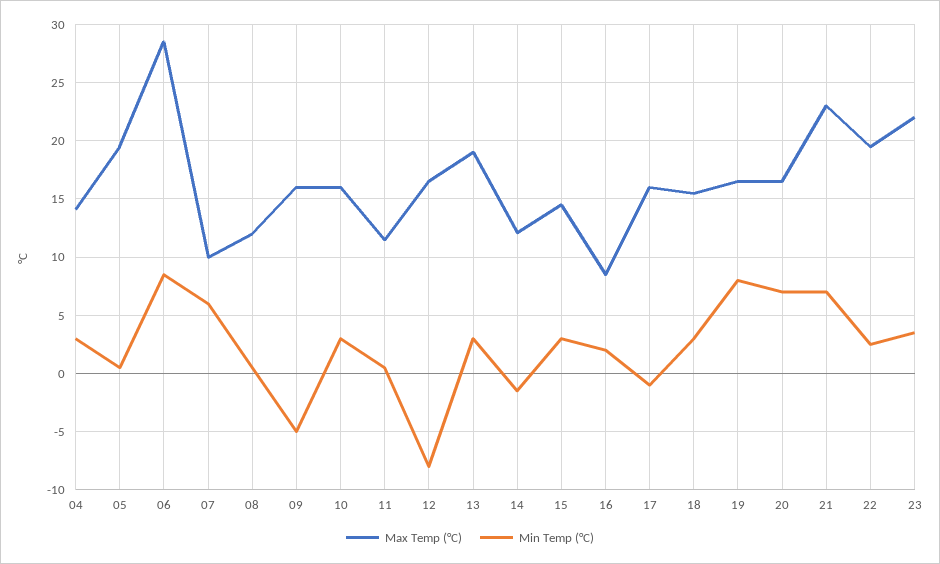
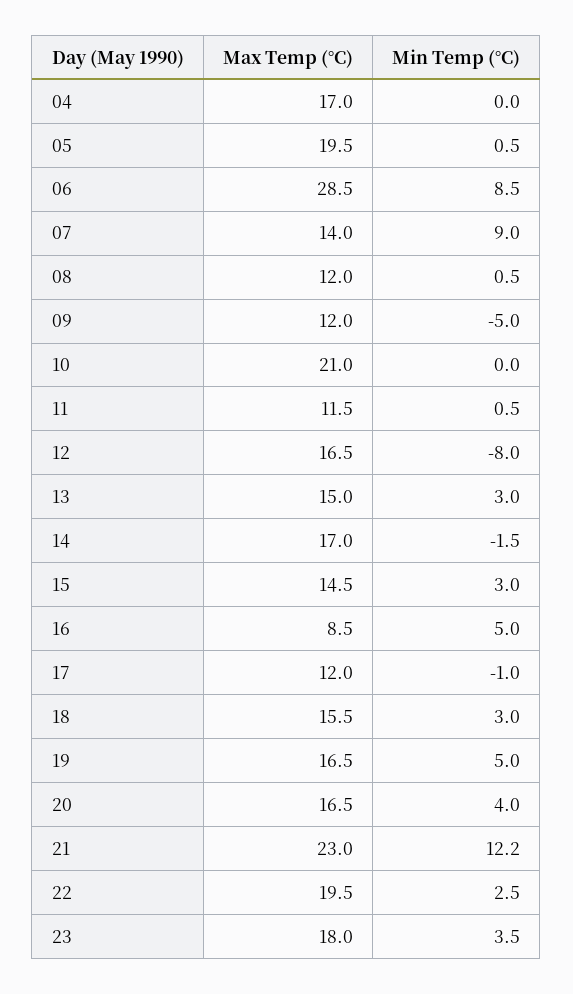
Max Temp (°C), 04: 14 -> 17
Min Temp (°C), 04: 3 -> 0
Max Temp (°C), 07: 10 -> 14
Min Temp (°C), 07: 6 -> 9
Max Temp (°C), 09: 16 -> 12
Max Temp (°C), 10: 16 -> 21
Min Temp (°C), 10: 3 -> 0
Max Temp (°C), 13: 19 -> 15
Max Temp (°C), 14: 12 -> 17
Min Temp (°C), 16: 2 -> 5
Max Temp (°C), 17: 16 -> 12
Min Temp (°C), 19: 8 -> 5
Min Temp (°C), 20: 7 -> 4
Min Temp (°C), 21: 7 -> 12.2
Max Temp (°C), 23: 22 -> 18

